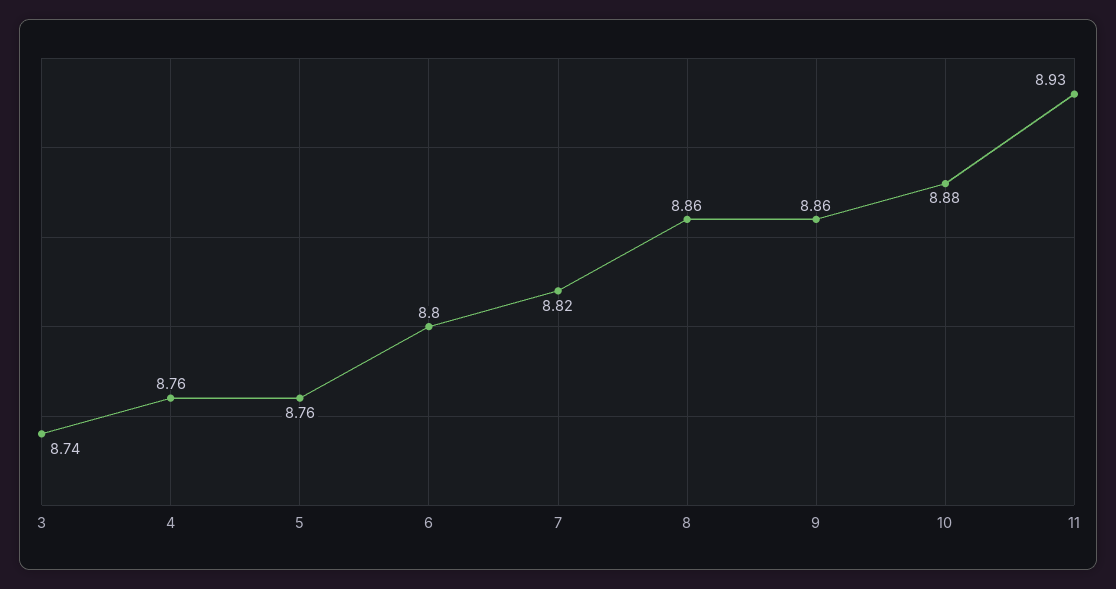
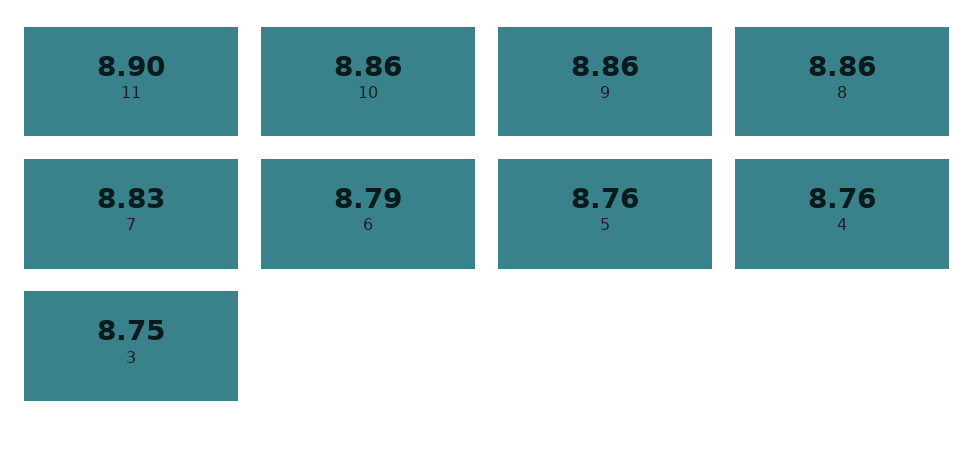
3: 8.74 -> 8.75
6: 8.8 -> 8.79
7: 8.82 -> 8.83
10: 8.88 -> 8.86
11: 8.93 -> 8.9

